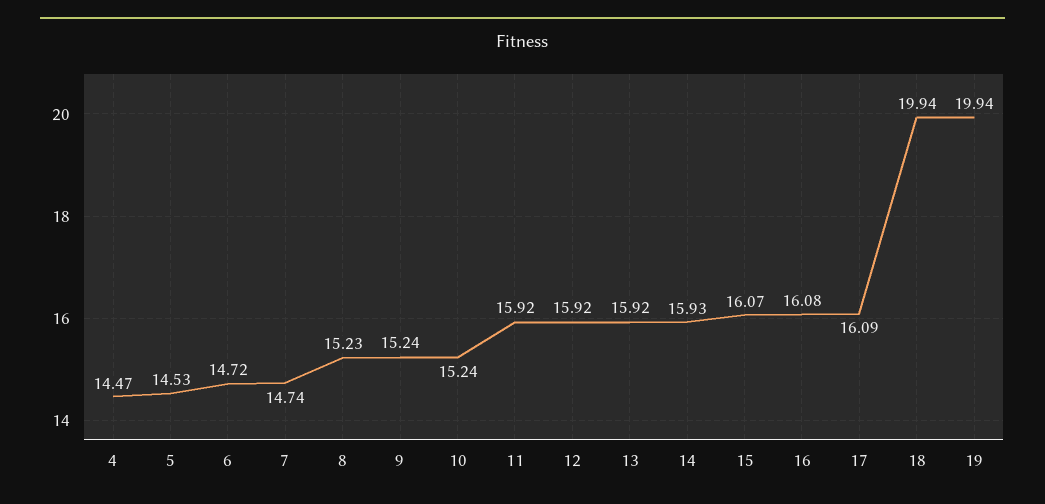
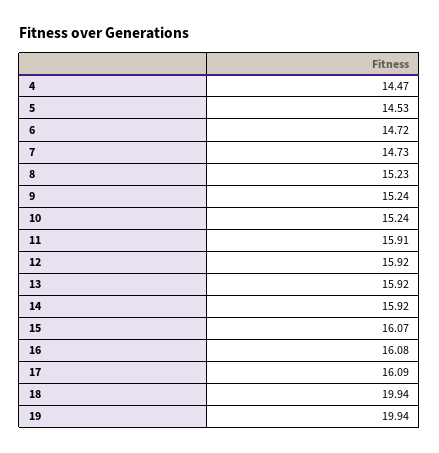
7: 14.74 -> 14.73
11: 15.92 -> 15.91
14: 15.93 -> 15.92

